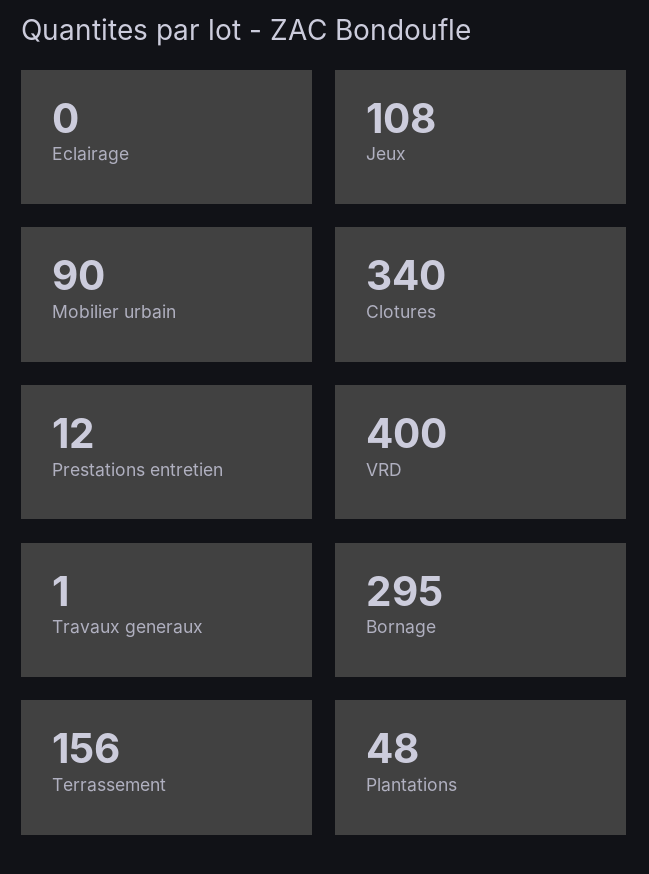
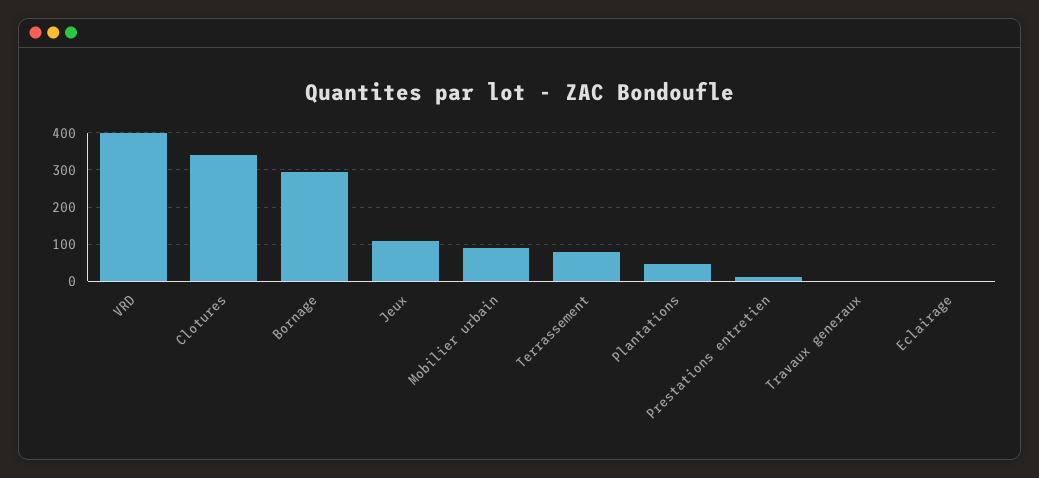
Terrassement: 156 -> 80

